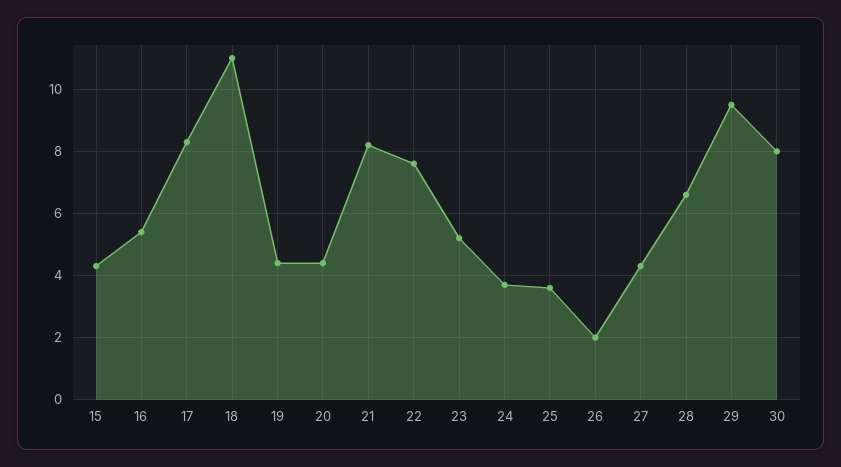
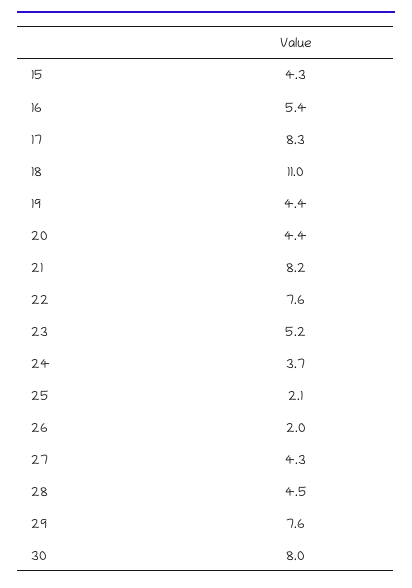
25: 3.5 -> 2.1
28: 6.5 -> 4.5
29: 9.5 -> 7.6

